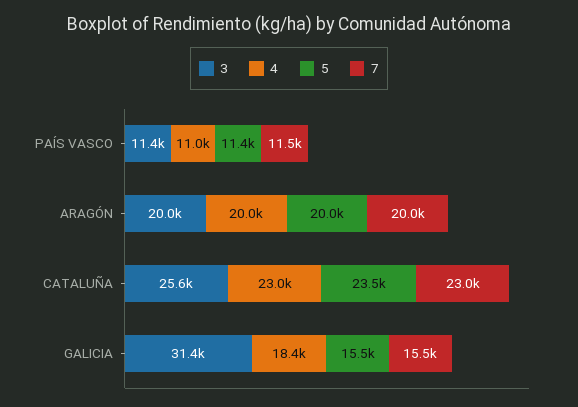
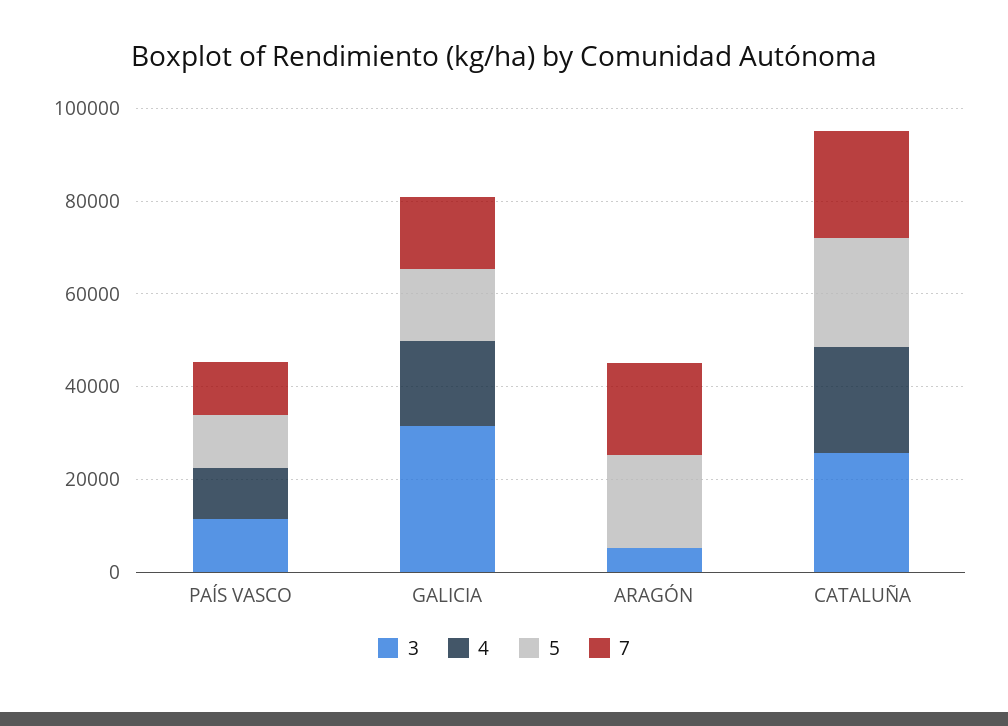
3, ARAGÓN: 20000 -> 5000
4, ARAGÓN: 20000 -> 0

